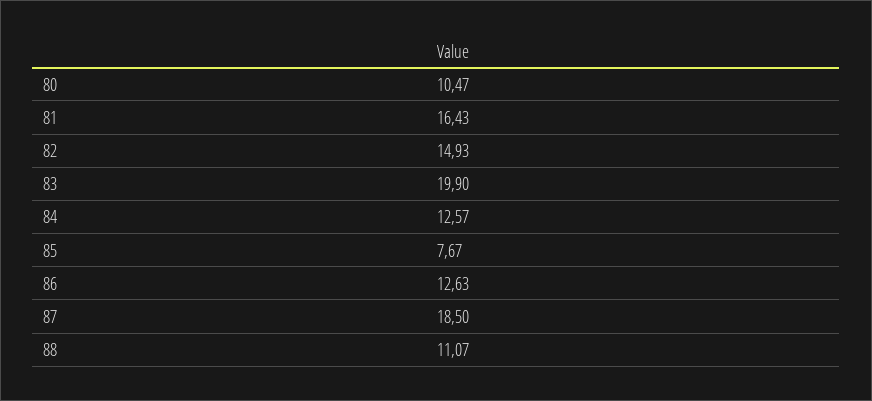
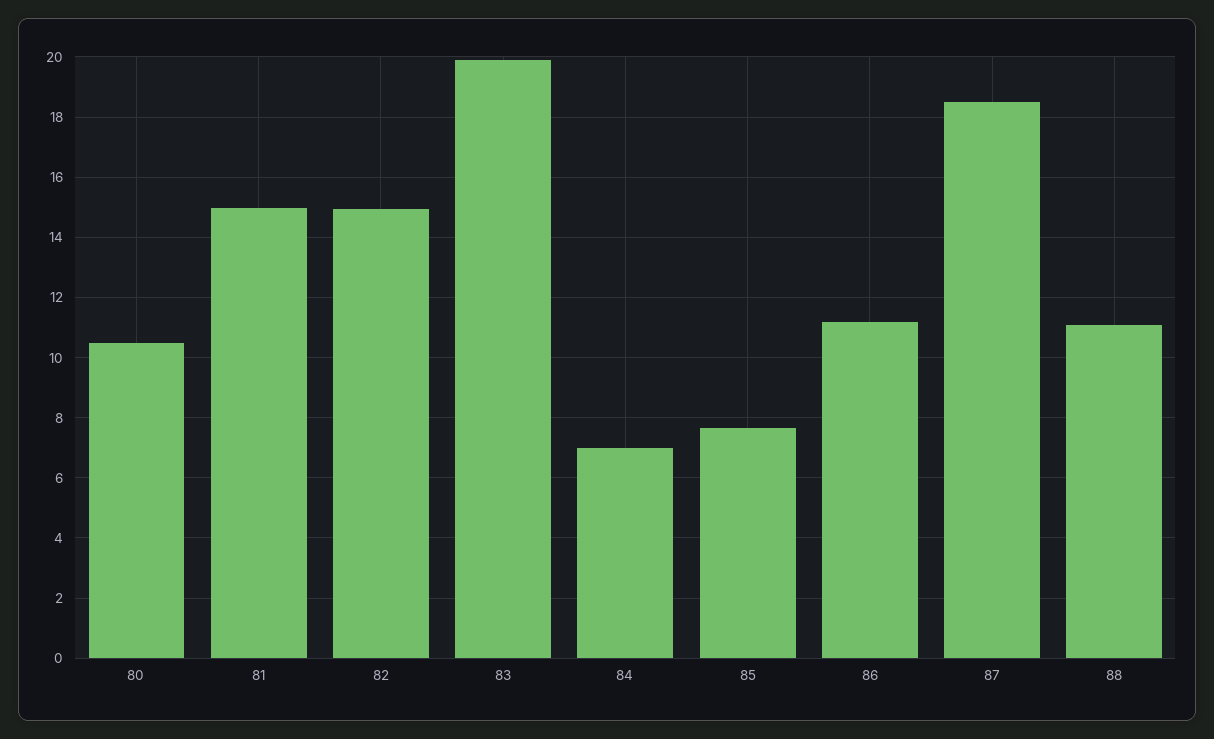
81: 16.43 -> 15
84: 12.57 -> 7
86: 12.63 -> 11.2

